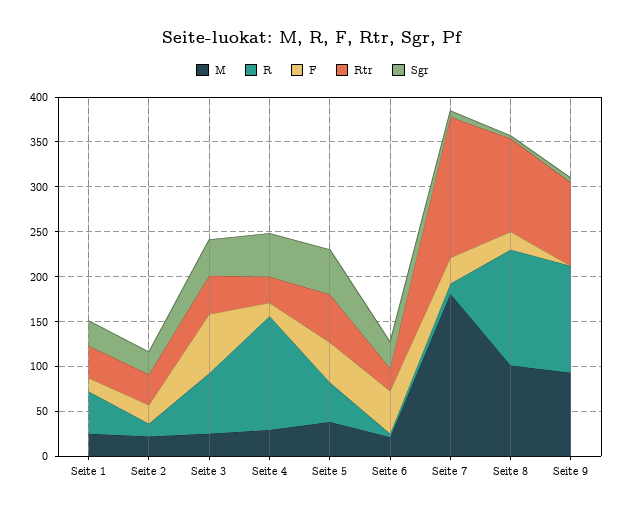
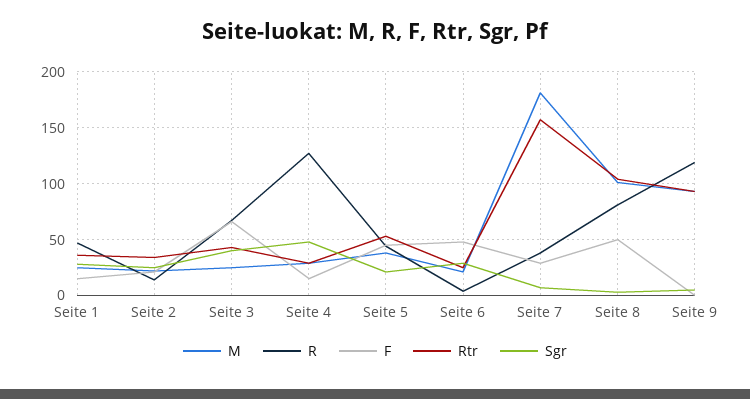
Sgr, Seite 5: 50 -> 20
R, Seite 7: 10 -> 40
R, Seite 8: 130 -> 80
F, Seite 8: 20 -> 50

